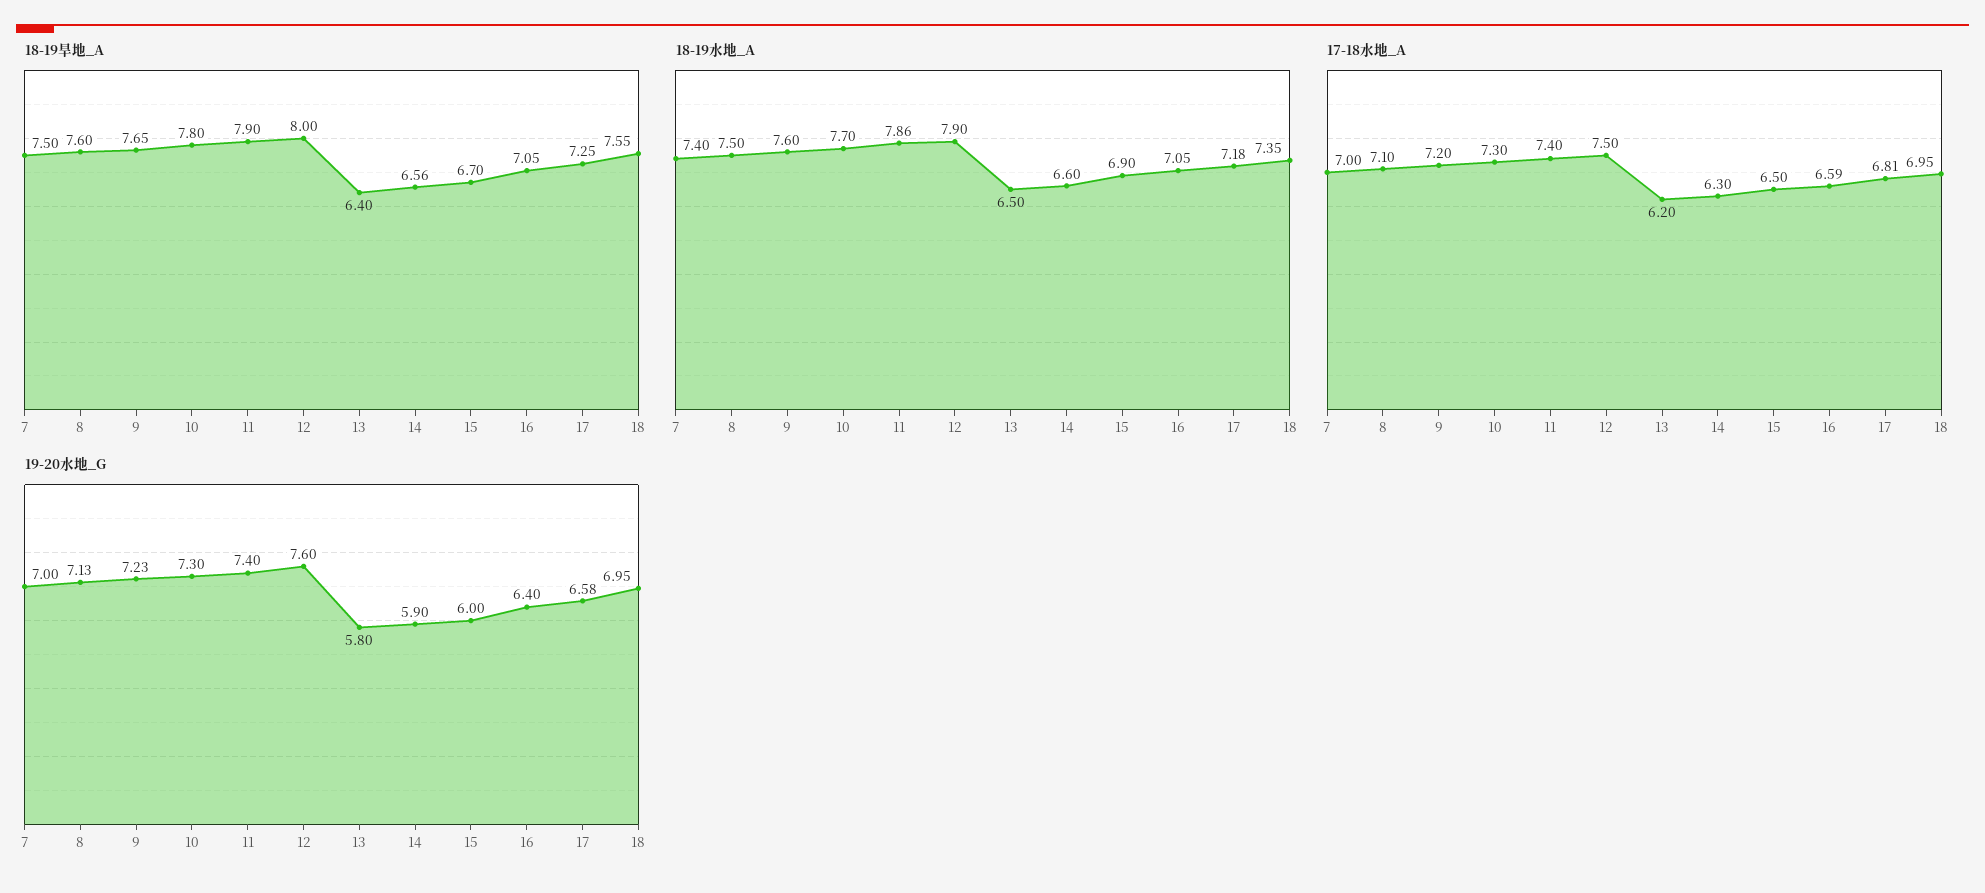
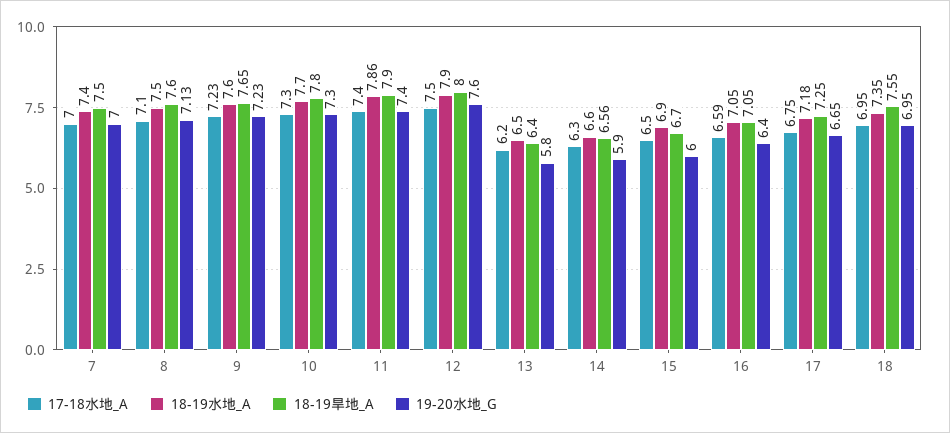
17-18水地_A, 9: 7.2 -> 7.23
17-18水地_A, 17: 6.81 -> 6.75
19-20水地_G, 17: 6.58 -> 6.65

